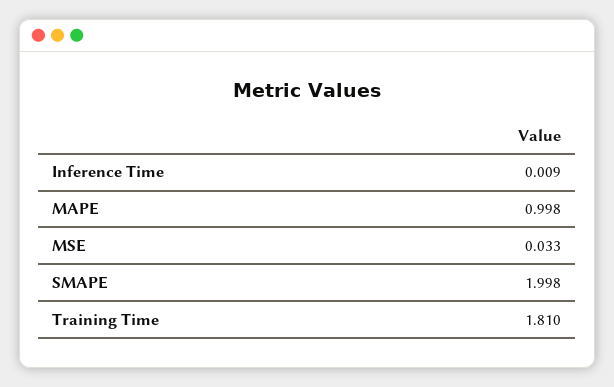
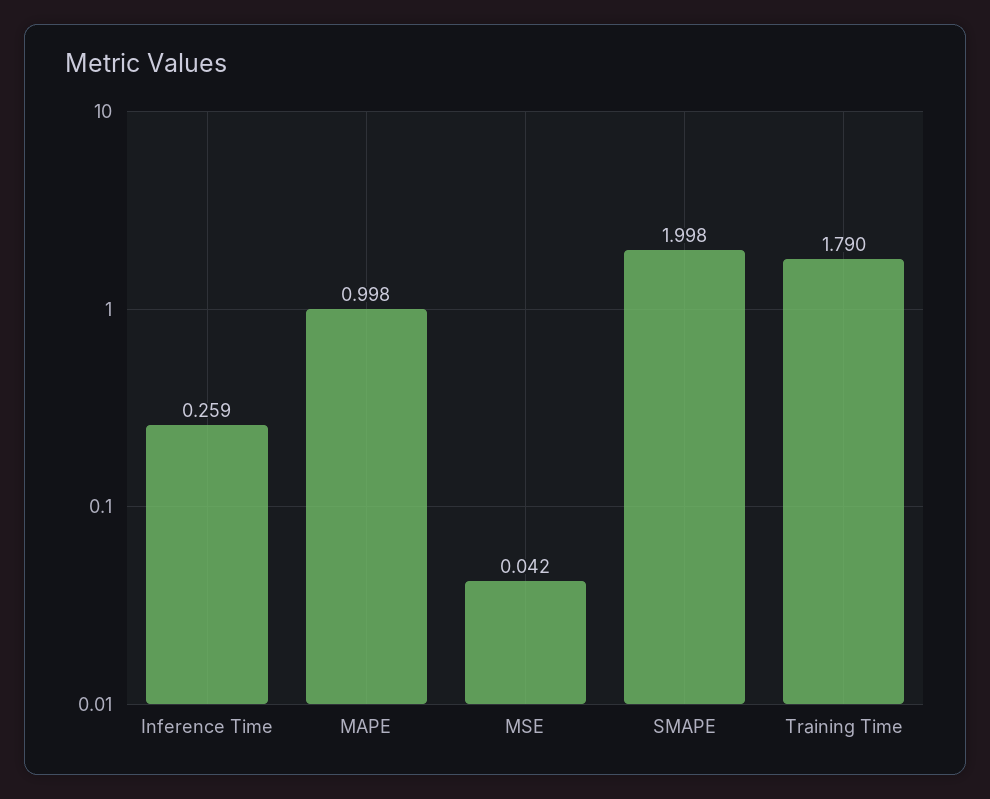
Inference Time: 0.009 -> 0.259
MSE: 0.033 -> 0.042
Training Time: 1.81 -> 1.79

